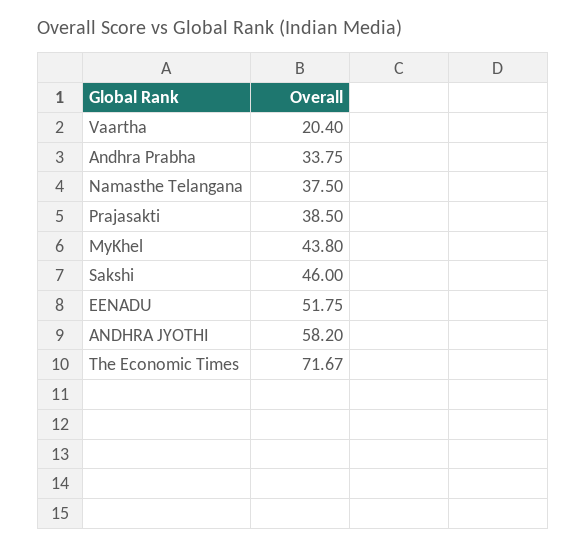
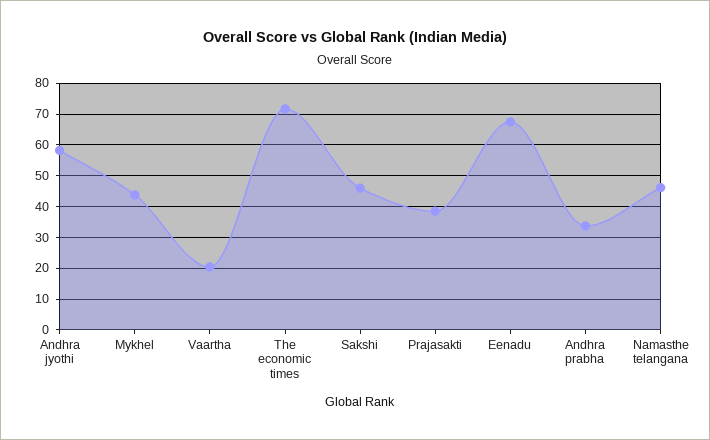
Namasthe Telangana: 37.5 -> 46
EENADU: 51.75 -> 68

